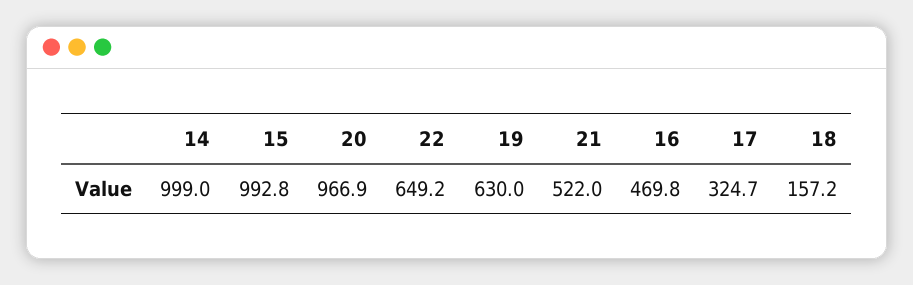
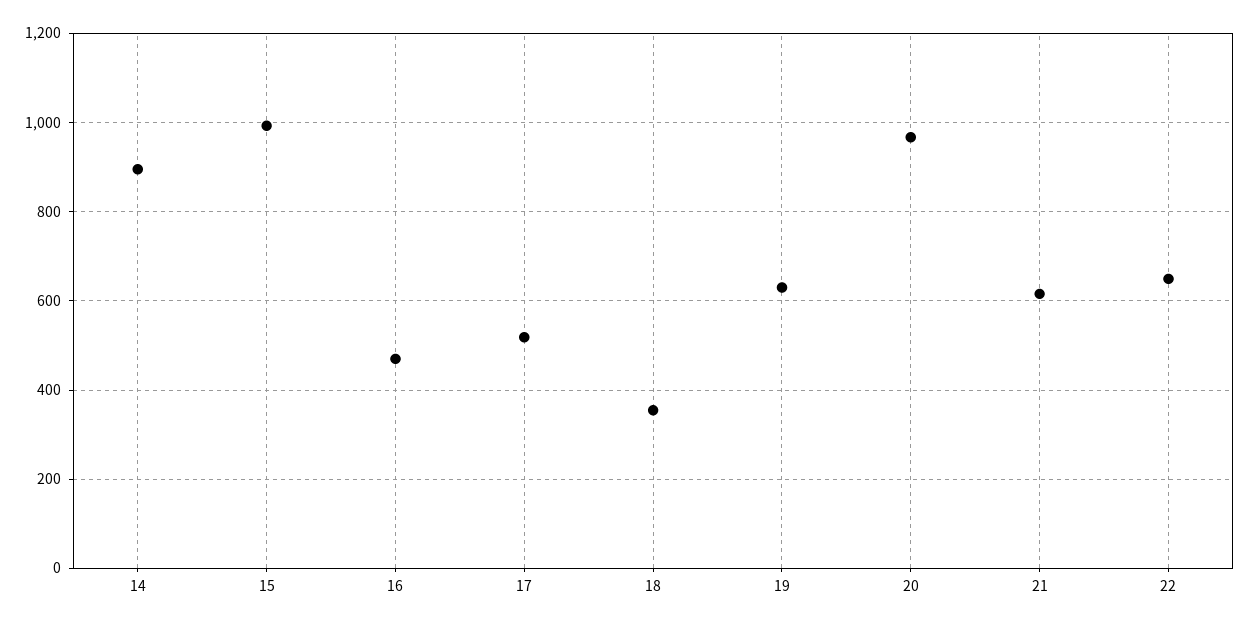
14: 999 -> 900
21: 522 -> 620
17: 324.7 -> 520
18: 157.2 -> 360

